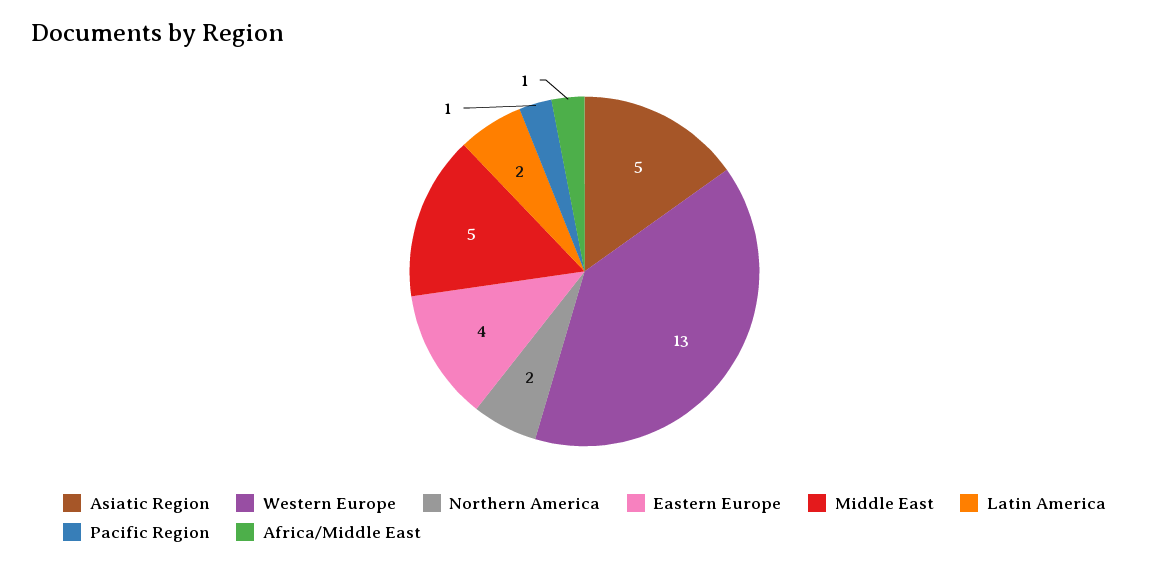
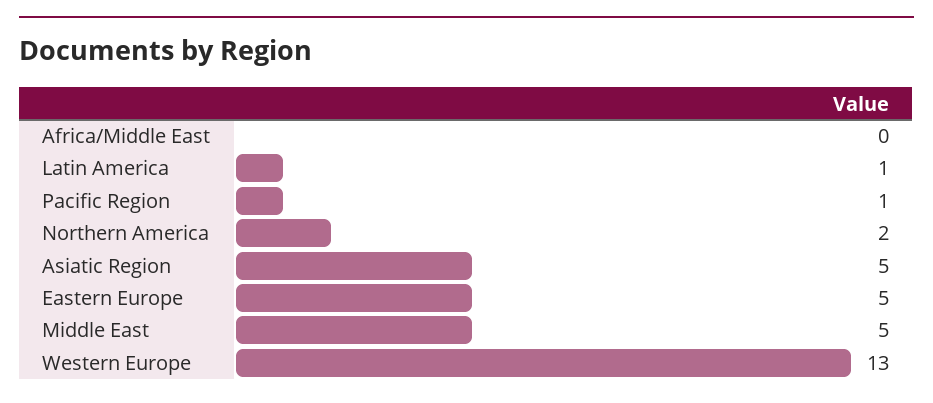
Eastern Europe: 4 -> 5
Latin America: 2 -> 1
Africa/Middle East: 1 -> 0

